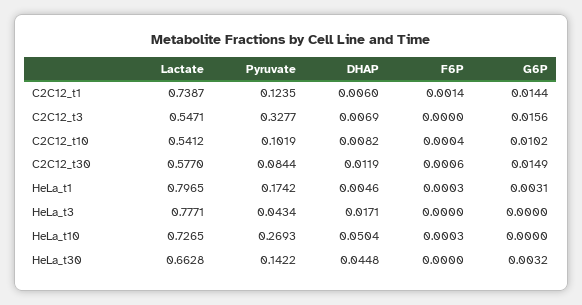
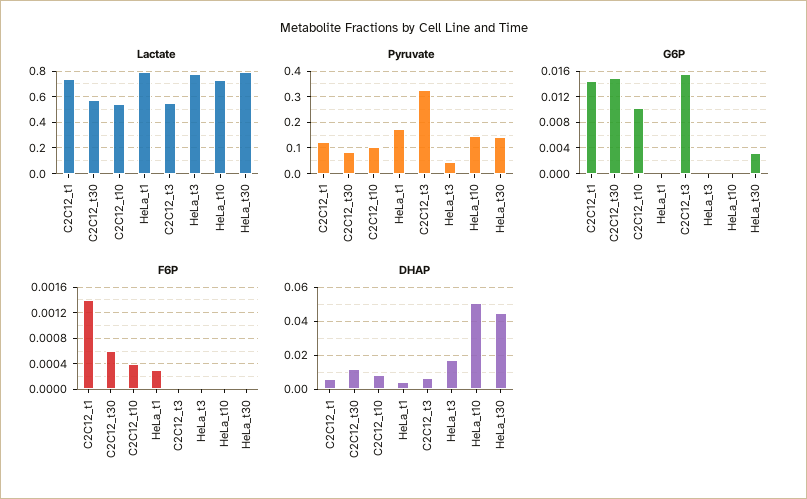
G6P, HeLa_t1: 0.0031 -> 0
Pyruvate, HeLa_t10: 0.2693 -> 0.15
F6P, HeLa_t10: 0.0003 -> 0
Lactate, HeLa_t30: 0.6628 -> 0.8

